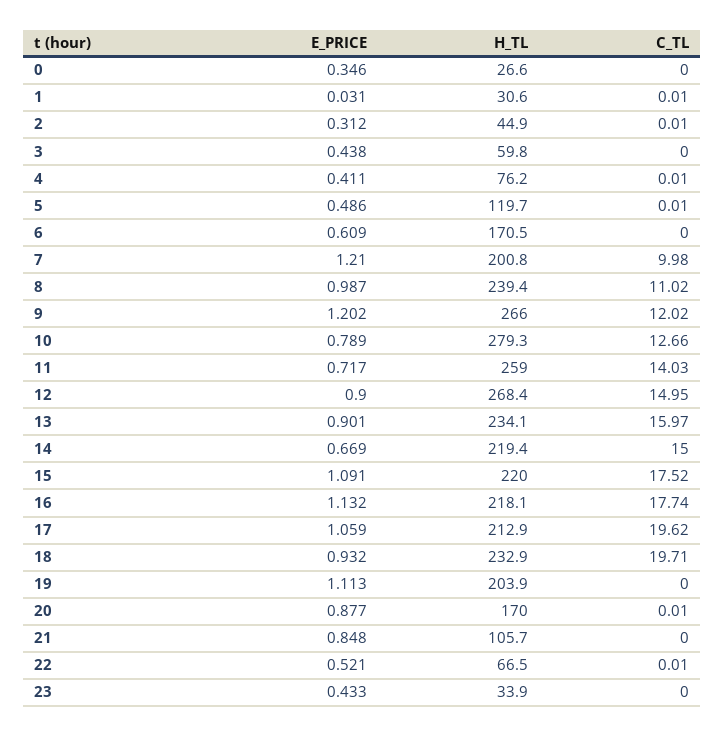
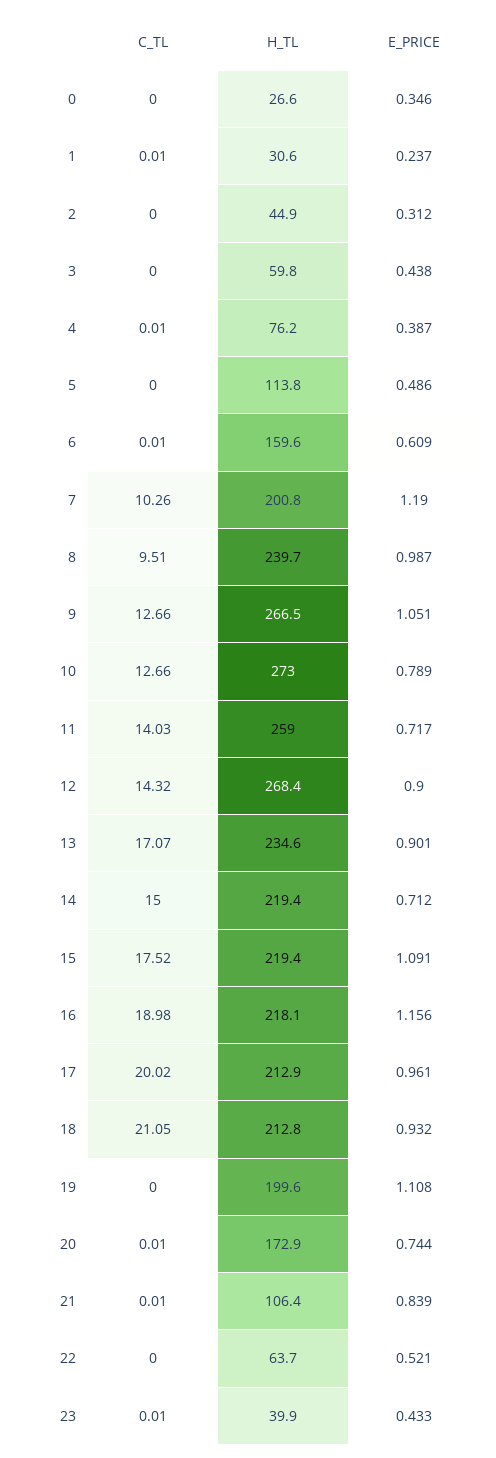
E_PRICE, 1: 0.031 -> 0.237
C_TL, 2: 0.01 -> 0
E_PRICE, 4: 0.411 -> 0.387
H_TL, 5: 119.7 -> 113.8
C_TL, 5: 0.01 -> 0
H_TL, 6: 170.5 -> 159.6
C_TL, 6: 0 -> 0.01
E_PRICE, 7: 1.21 -> 1.19
C_TL, 7: 9.98 -> 10.26
H_TL, 8: 239.4 -> 239.7
C_TL, 8: 11.02 -> 9.51
E_PRICE, 9: 1.202 -> 1.051
H_TL, 9: 266 -> 266.5
C_TL, 9: 12.02 -> 12.66
H_TL, 10: 279.3 -> 273
C_TL, 12: 14.95 -> 14.32
H_TL, 13: 234.1 -> 234.6
C_TL, 13: 15.97 -> 17.07
E_PRICE, 14: 0.669 -> 0.712
H_TL, 15: 220 -> 219.4
E_PRICE, 16: 1.132 -> 1.156
C_TL, 16: 17.74 -> 18.98
E_PRICE, 17: 1.059 -> 0.961
C_TL, 17: 19.62 -> 20.02
H_TL, 18: 232.9 -> 212.8
C_TL, 18: 19.71 -> 21.05
E_PRICE, 19: 1.113 -> 1.108
H_TL, 19: 203.9 -> 199.6
E_PRICE, 20: 0.877 -> 0.744
H_TL, 20: 170 -> 172.9
E_PRICE, 21: 0.848 -> 0.839
H_TL, 21: 105.7 -> 106.4
C_TL, 21: 0 -> 0.01
H_TL, 22: 66.5 -> 63.7
C_TL, 22: 0.01 -> 0
H_TL, 23: 33.9 -> 39.9
C_TL, 23: 0 -> 0.01

